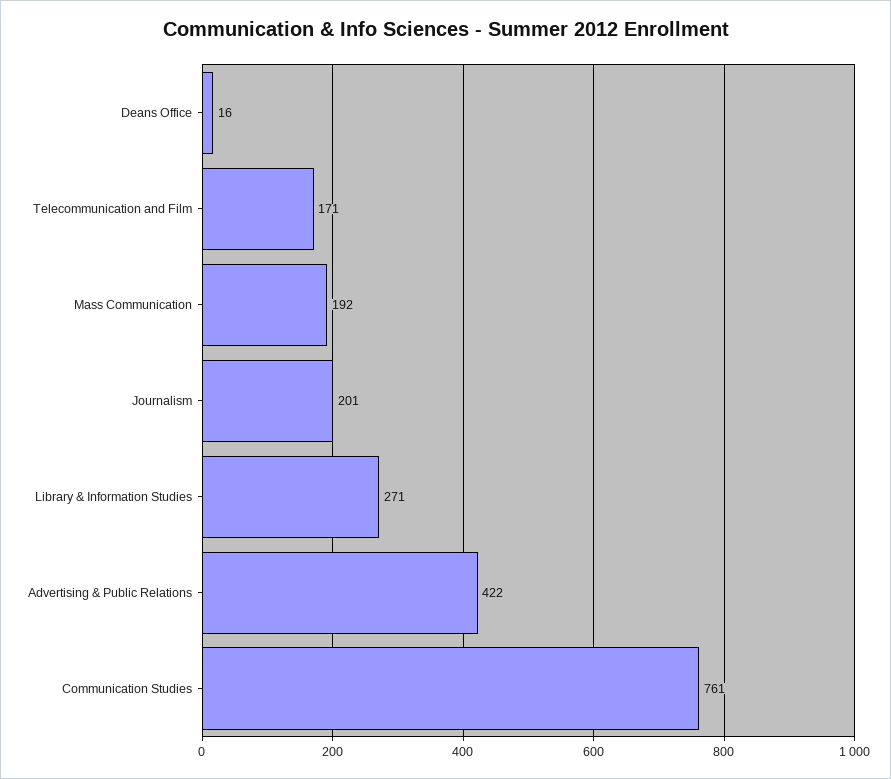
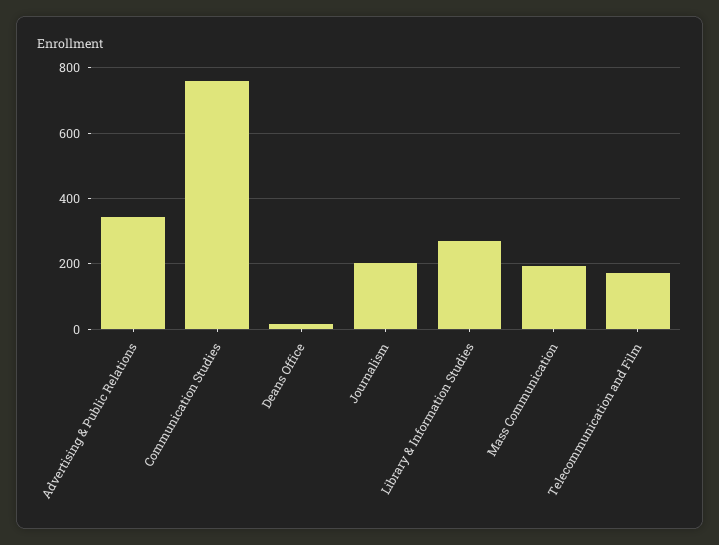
Advertising & Public Relations: 422 -> 340

